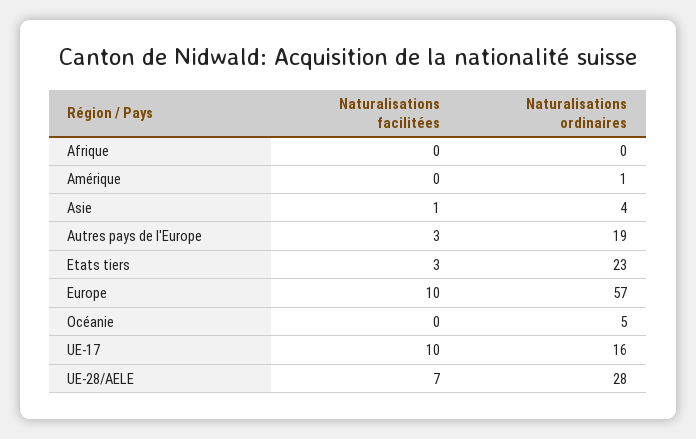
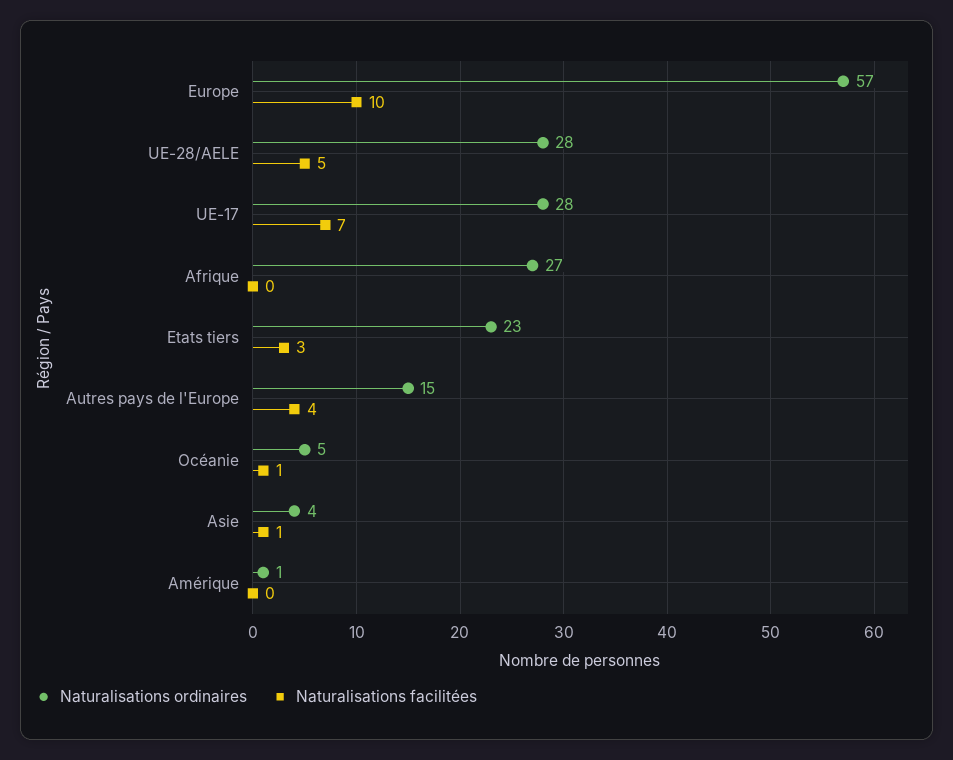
Naturalisations ordinaires, Afrique: 0 -> 27
Naturalisations facilitées, Autres pays de l'Europe: 3 -> 4
Naturalisations ordinaires, Autres pays de l'Europe: 19 -> 15
Naturalisations facilitées, Océanie: 0 -> 1
Naturalisations facilitées, UE-17: 10 -> 7
Naturalisations ordinaires, UE-17: 16 -> 28
Naturalisations facilitées, UE-28/AELE: 7 -> 5

